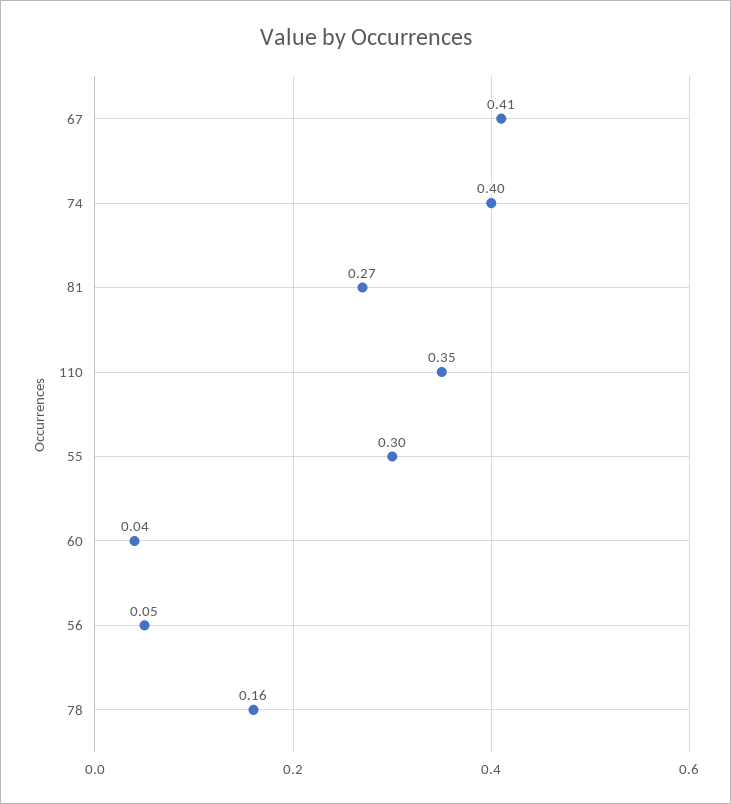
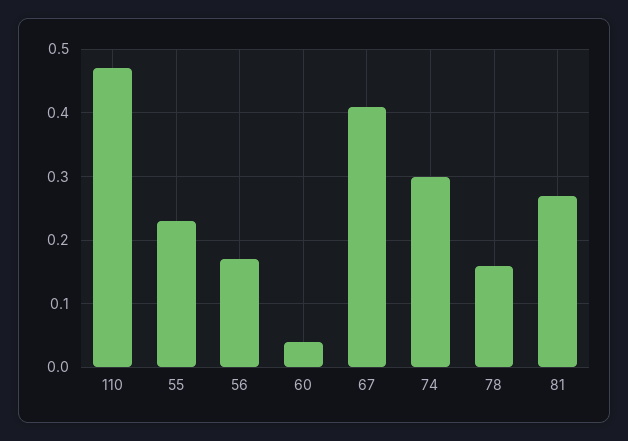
74: 0.4 -> 0.3
110: 0.35 -> 0.47
55: 0.3 -> 0.23
56: 0.05 -> 0.17

